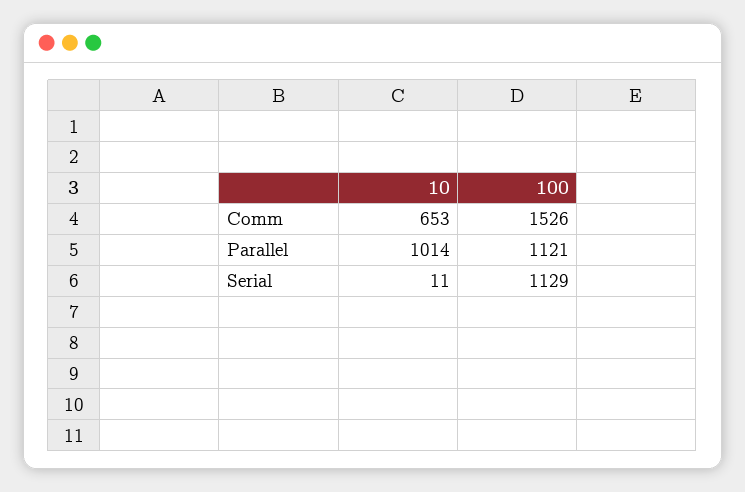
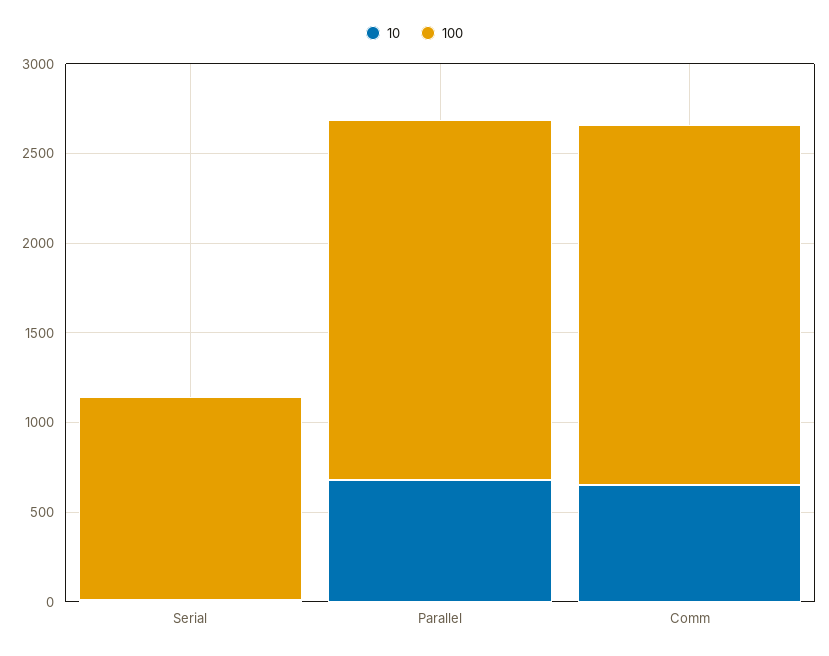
100, Comm: 1526 -> 2000
10, Parallel: 1014 -> 700
100, Parallel: 1121 -> 2000

